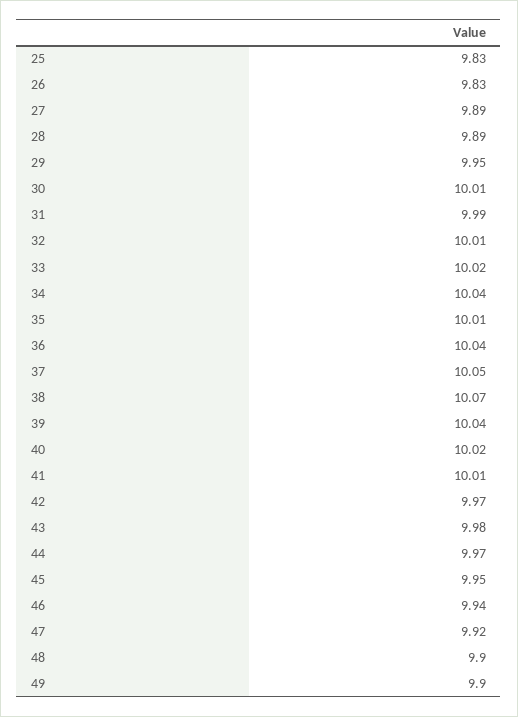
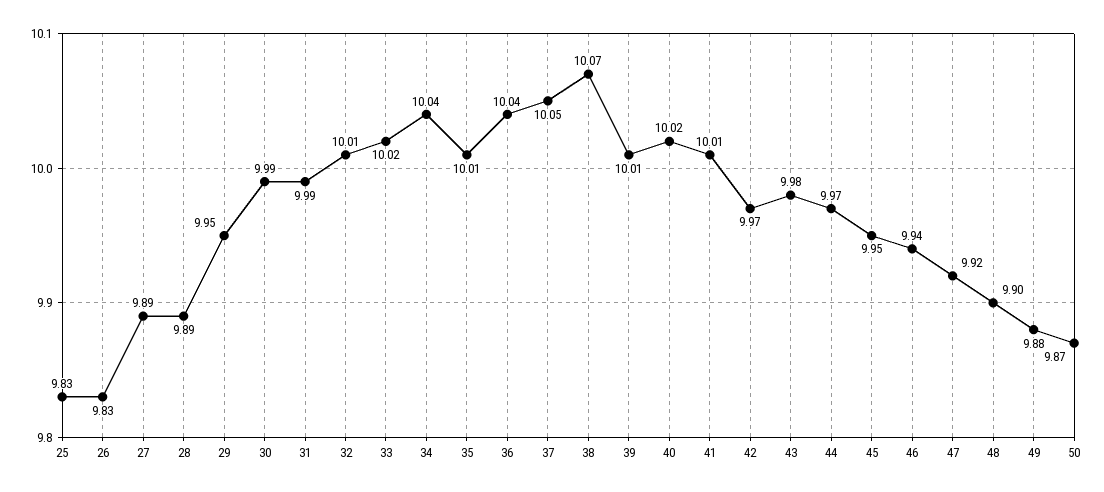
30: 10.01 -> 9.99
39: 10.04 -> 10.01
49: 9.9 -> 9.88
50: none -> 9.87

